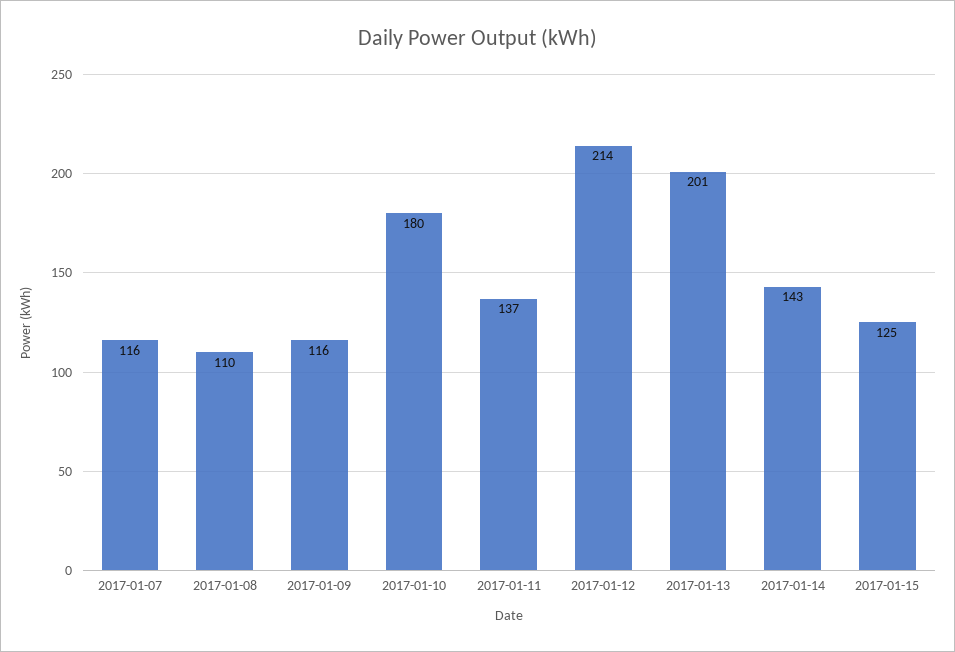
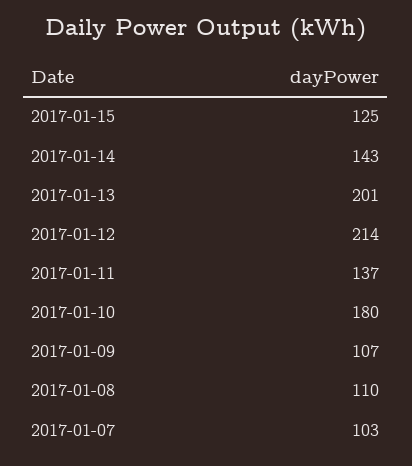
2017-01-07: 116 -> 103
2017-01-09: 116 -> 107

